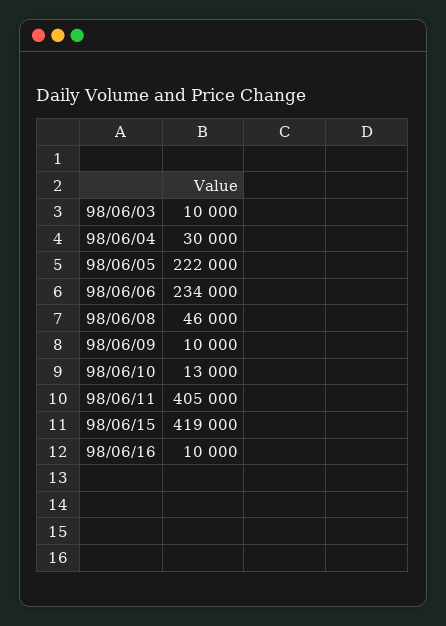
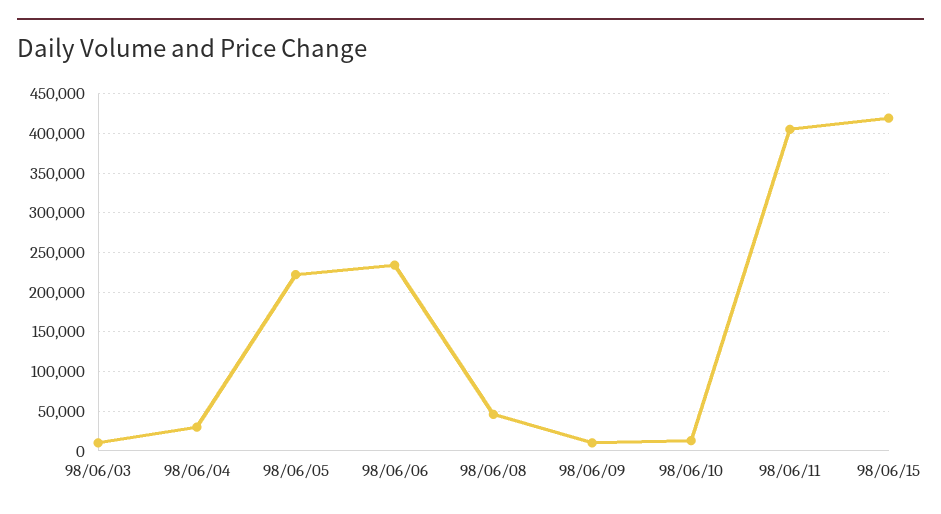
98/06/16: 10000 -> none

